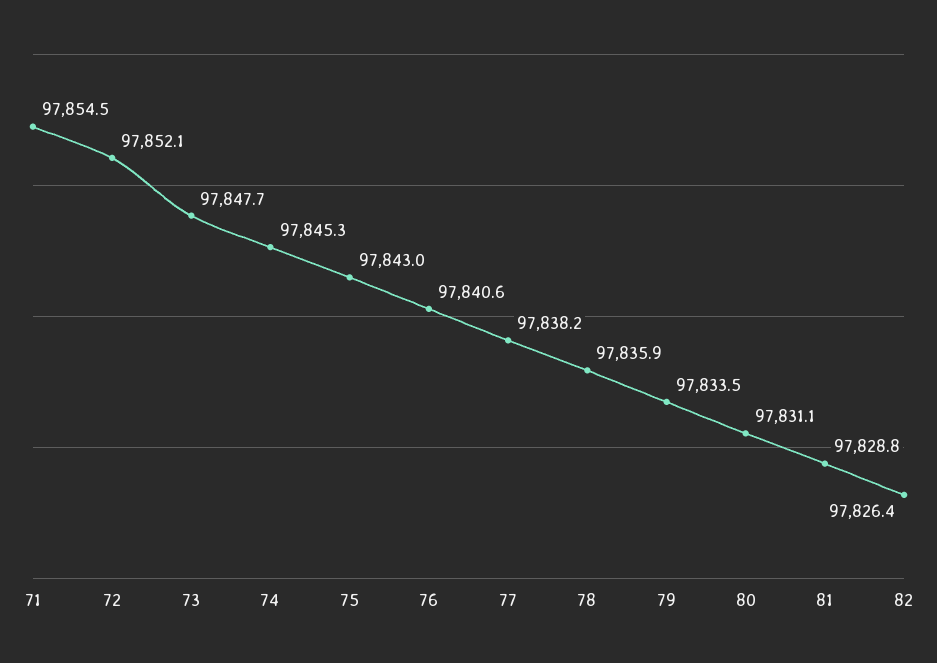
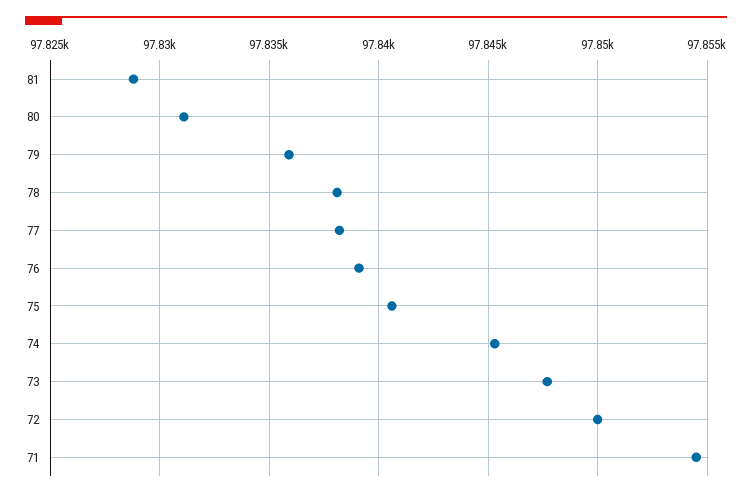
72: 97852.1 -> 97850
75: 97843 -> 97840.5
76: 97840.6 -> 97839
78: 97835.9 -> 97838
79: 97833.5 -> 97836
82: 97826.4 -> none

